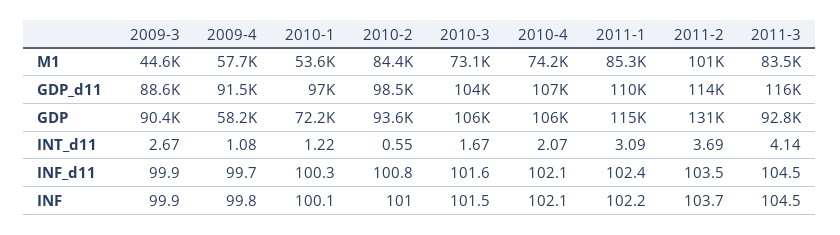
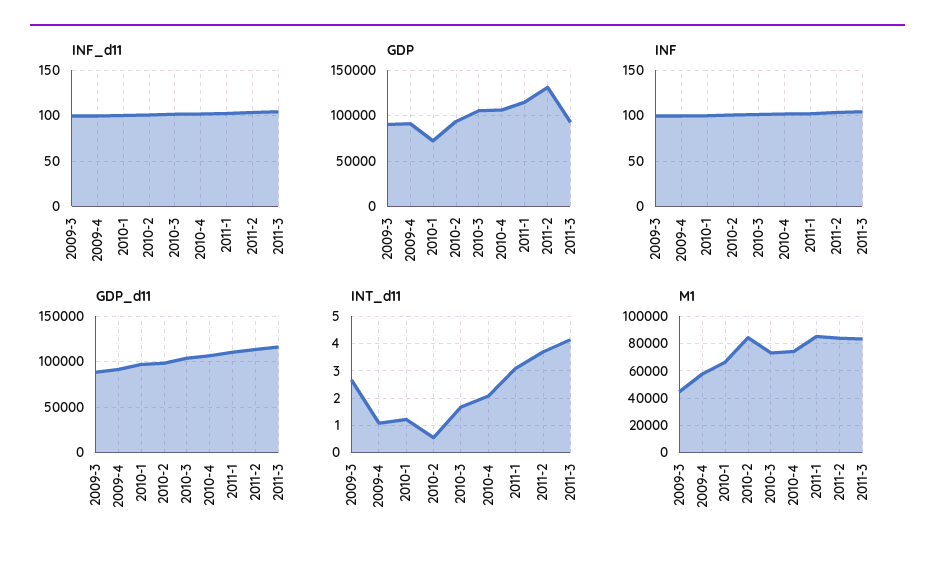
M1, 2010-1: 53600 -> 65000
M1, 2011-2: 101000 -> 85000
GDP, 2009-4: 58200 -> 90000

